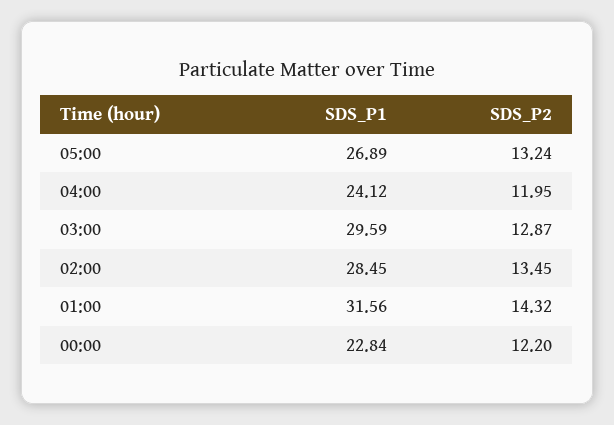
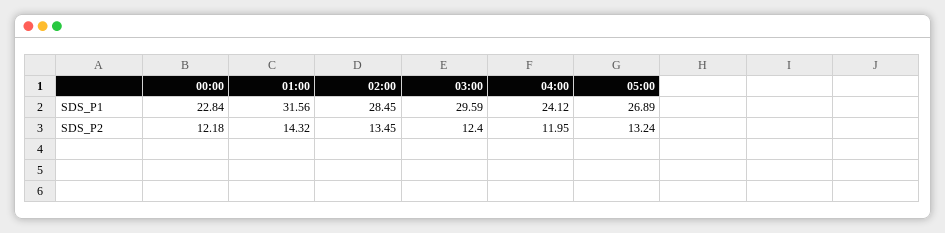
SDS_P2, 03:00: 12.87 -> 12.4
SDS_P2, 00:00: 12.2 -> 12.18

